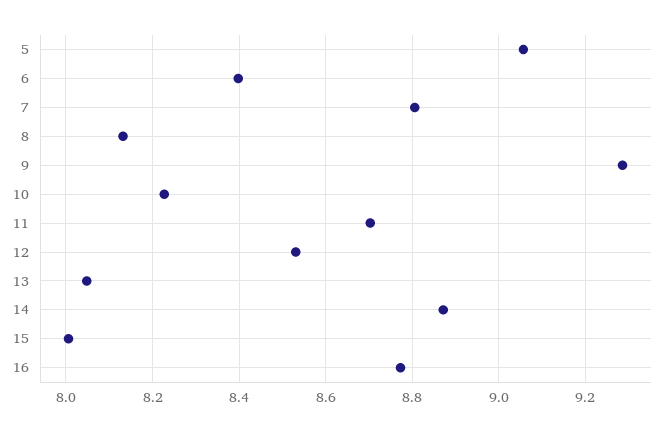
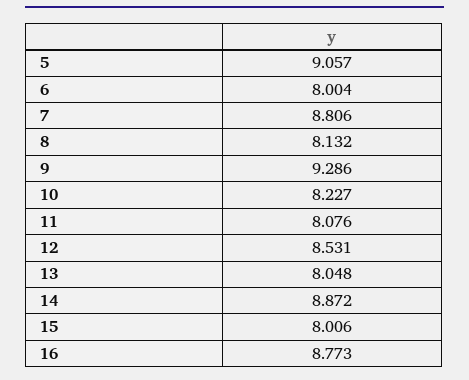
6: 8.4 -> 8.004
11: 8.7 -> 8.076

